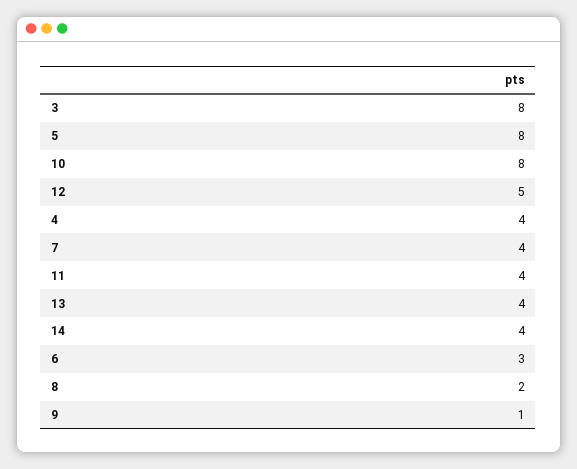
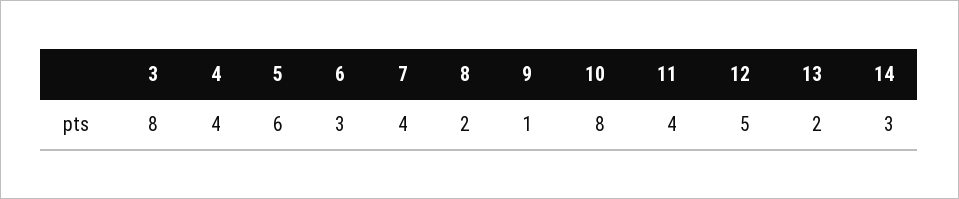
5: 8 -> 6
13: 4 -> 2
14: 4 -> 3

